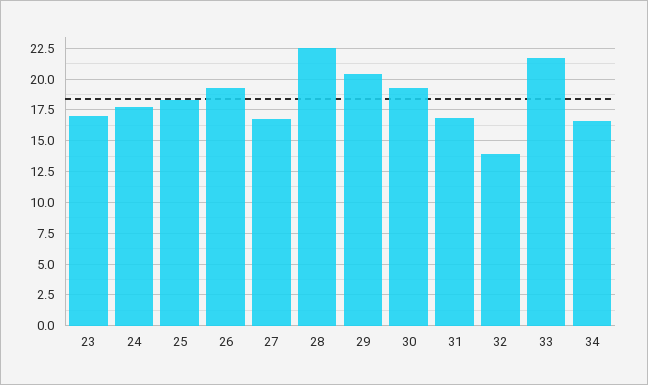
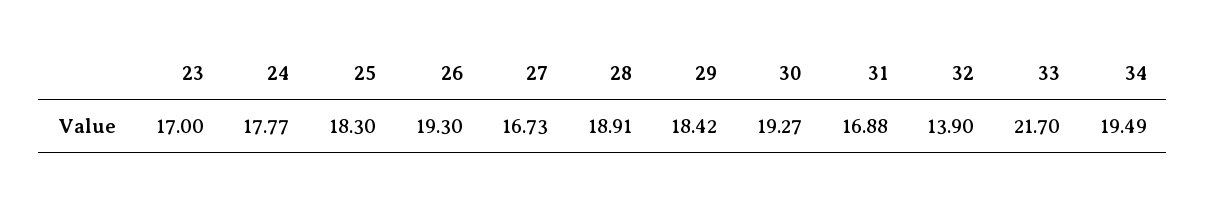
28: 22.5 -> 18.91
29: 20.5 -> 18.42
34: 16.5 -> 19.49

